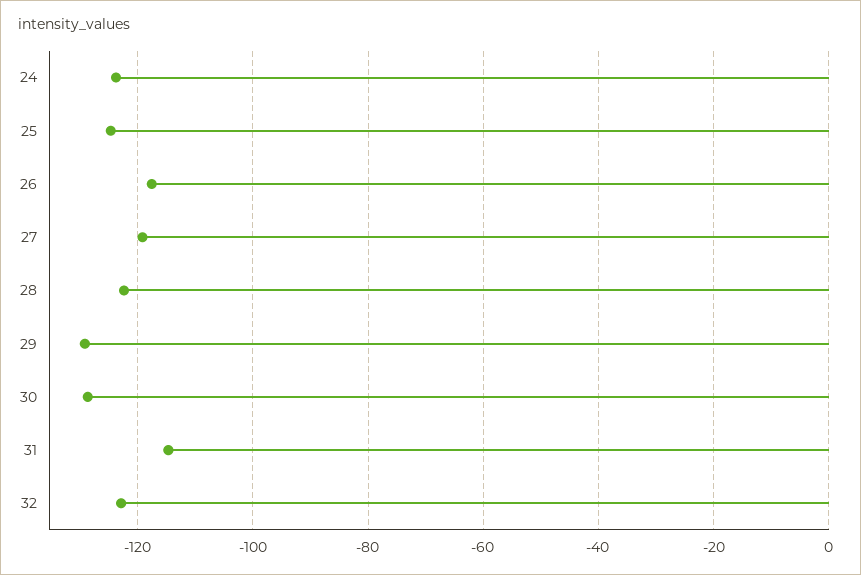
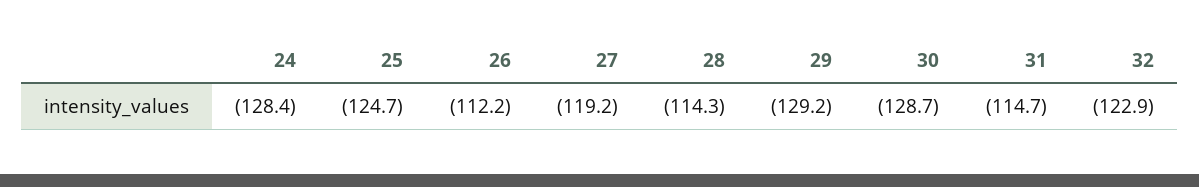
24: -124 -> -128.4
26: -118 -> -112.2
28: -122 -> -114.3

